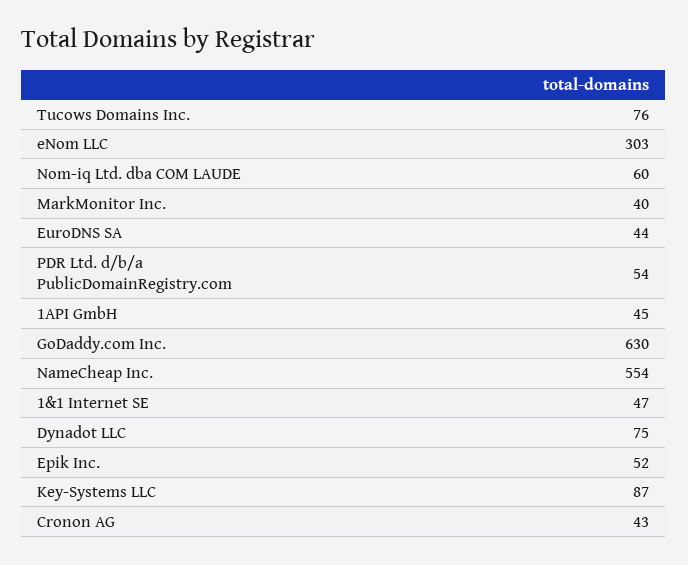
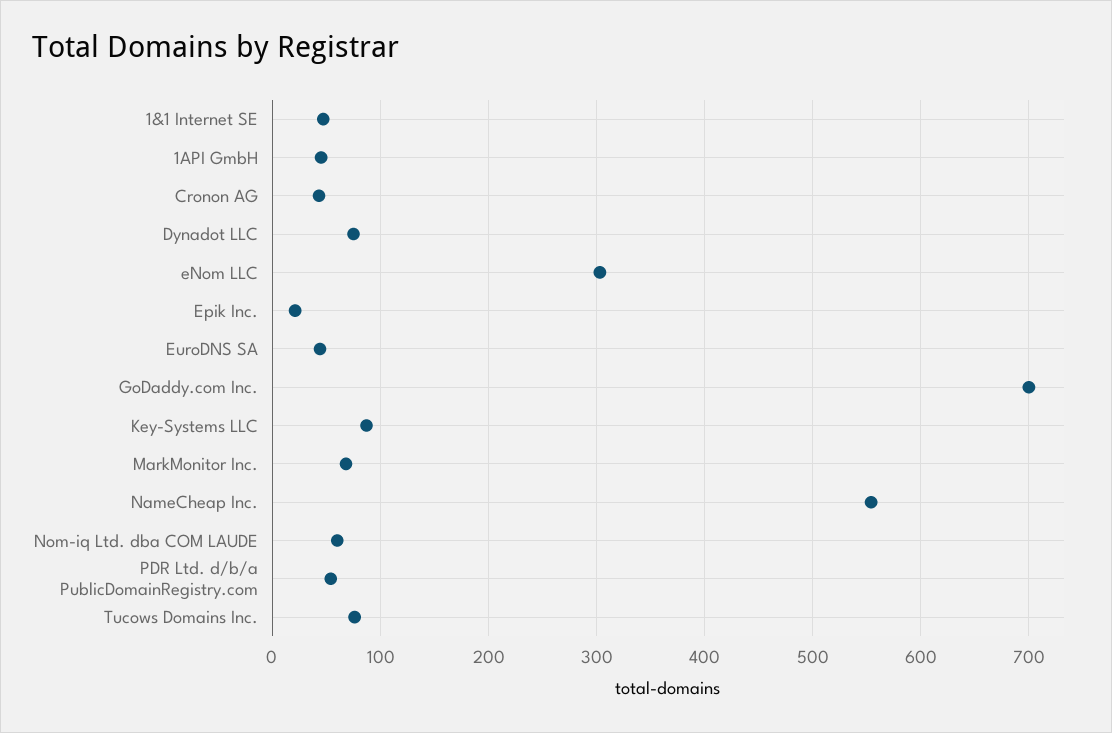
MarkMonitor Inc.: 40 -> 70
GoDaddy.com Inc.: 630 -> 700
Epik Inc.: 52 -> 20

